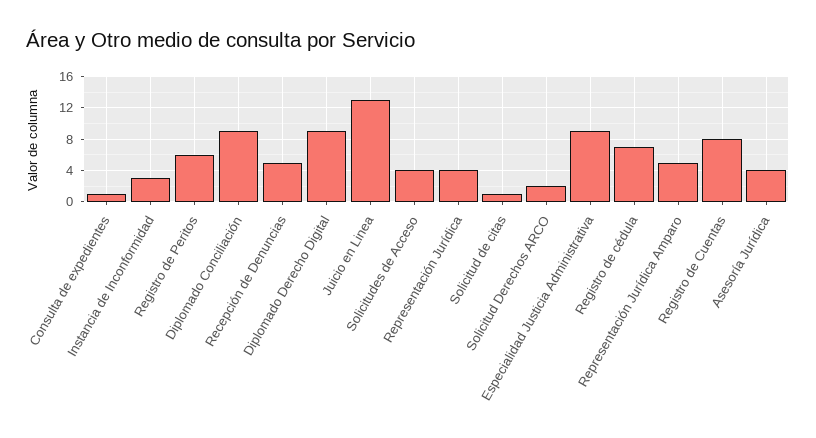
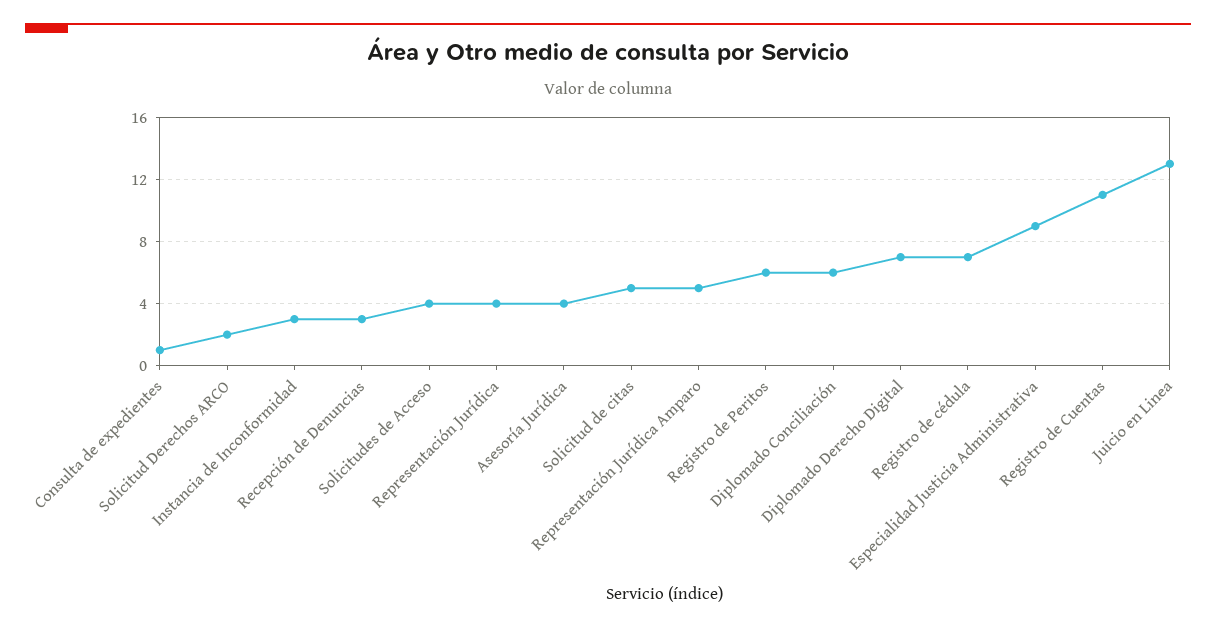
Diplomado Conciliación: 9 -> 6
Recepción de Denuncias: 5 -> 3
Diplomado Derecho Digital: 9 -> 7
Solicitud de citas: 1 -> 5
Registro de Cuentas: 8 -> 11

